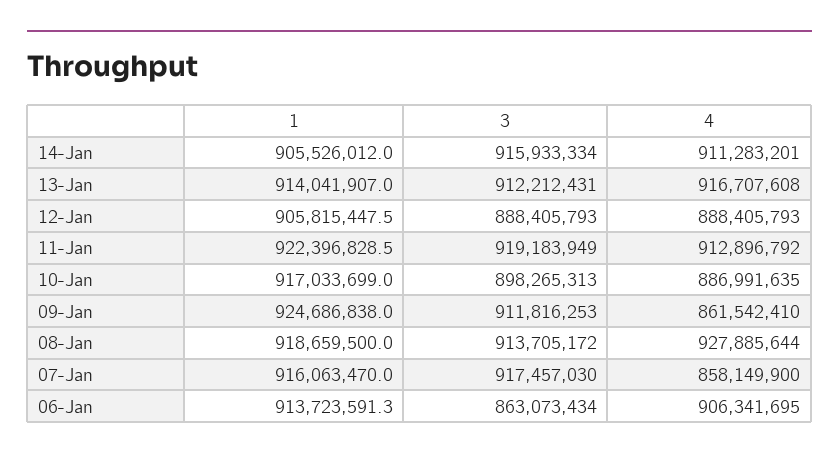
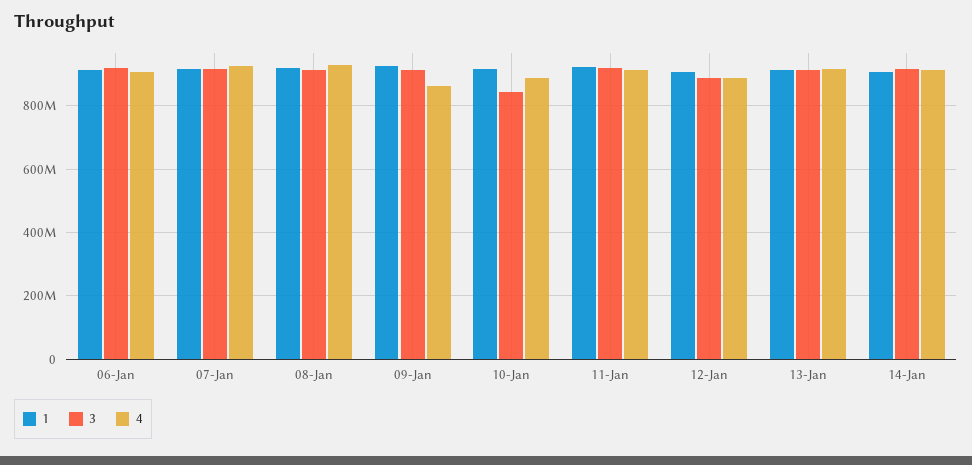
3, 10-Jan: 898265313 -> 840000000
4, 07-Jan: 858149900 -> 920000000
3, 06-Jan: 863073434 -> 920000000

